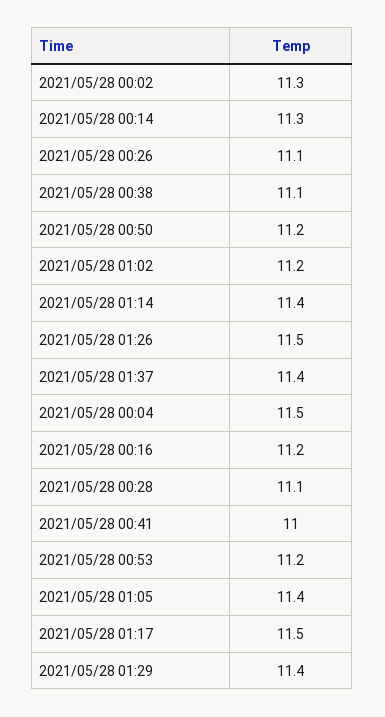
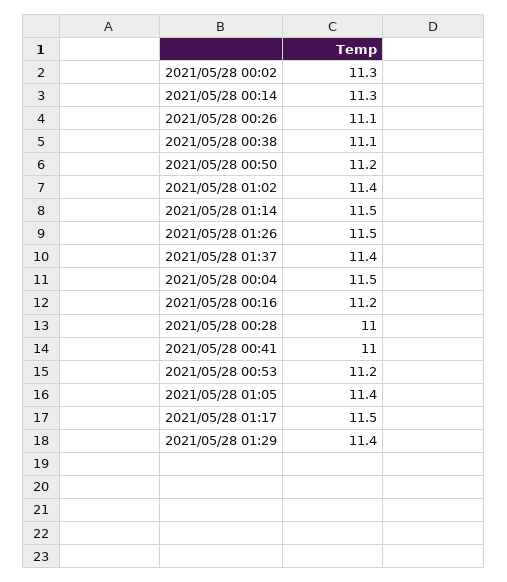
2021/05/28 01:02: 11.2 -> 11.4
2021/05/28 01:14: 11.4 -> 11.5
2021/05/28 00:28: 11.1 -> 11

